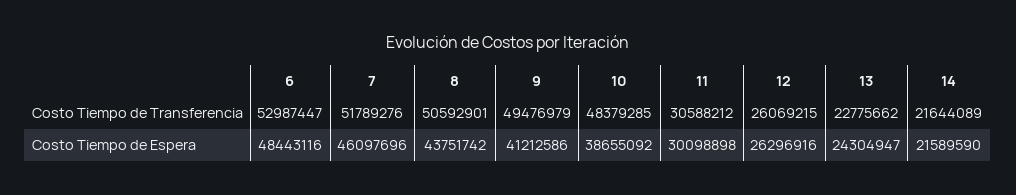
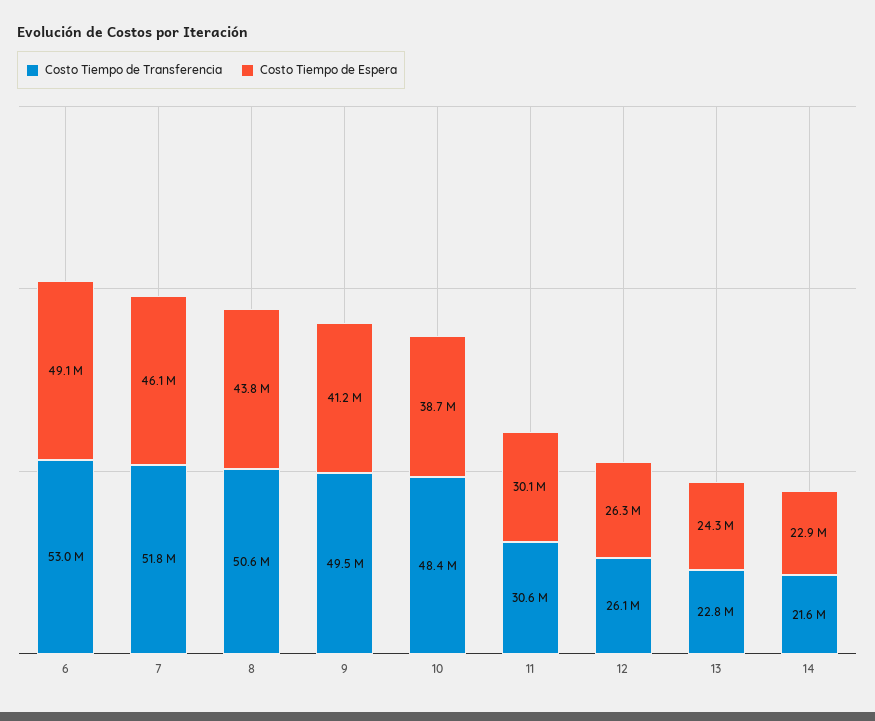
Costo Tiempo de Espera, 6: 48443116 -> 49100000
Costo Tiempo de Espera, 14: 21589590 -> 22900000

